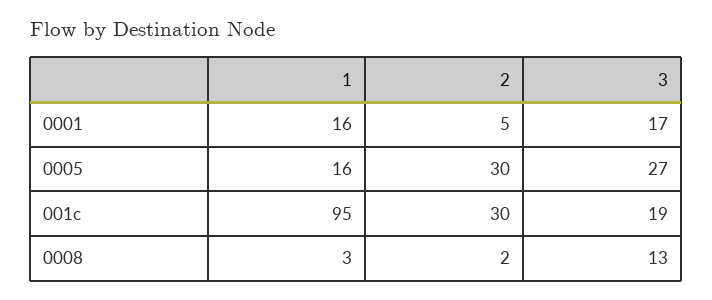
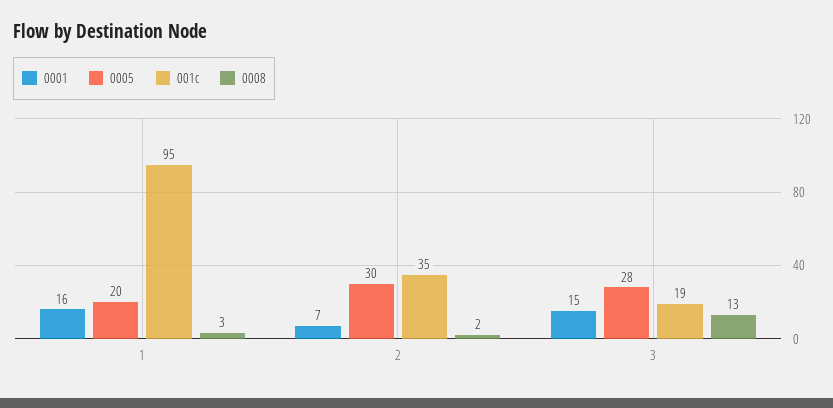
0001, 2: 5 -> 7
0001, 3: 17 -> 15
0005, 1: 16 -> 20
0005, 3: 27 -> 28
001c, 2: 30 -> 35

